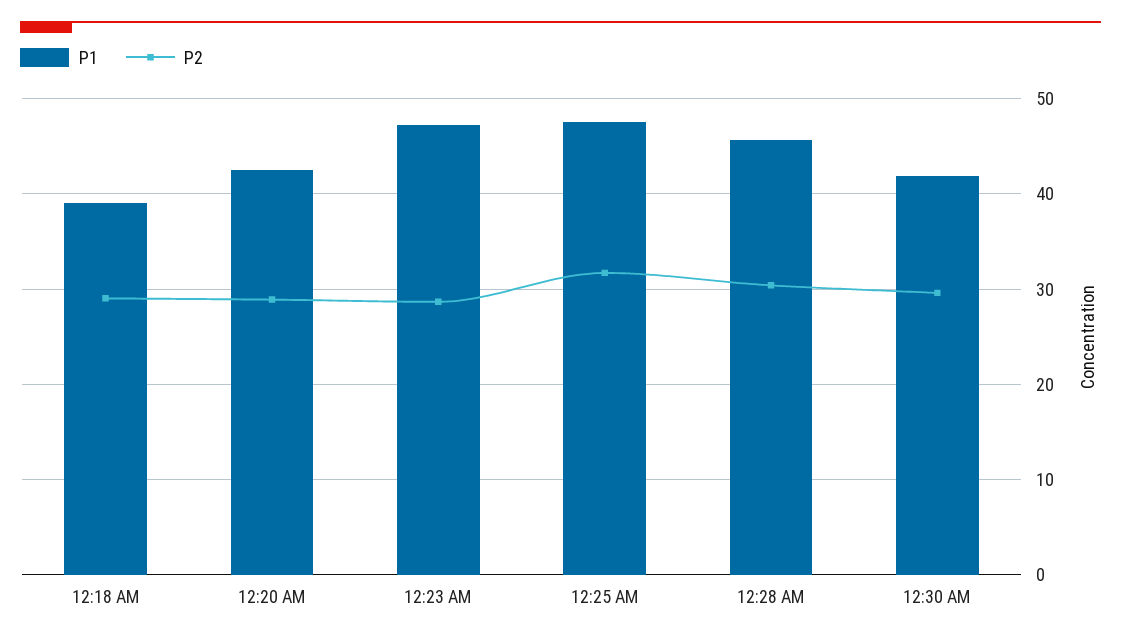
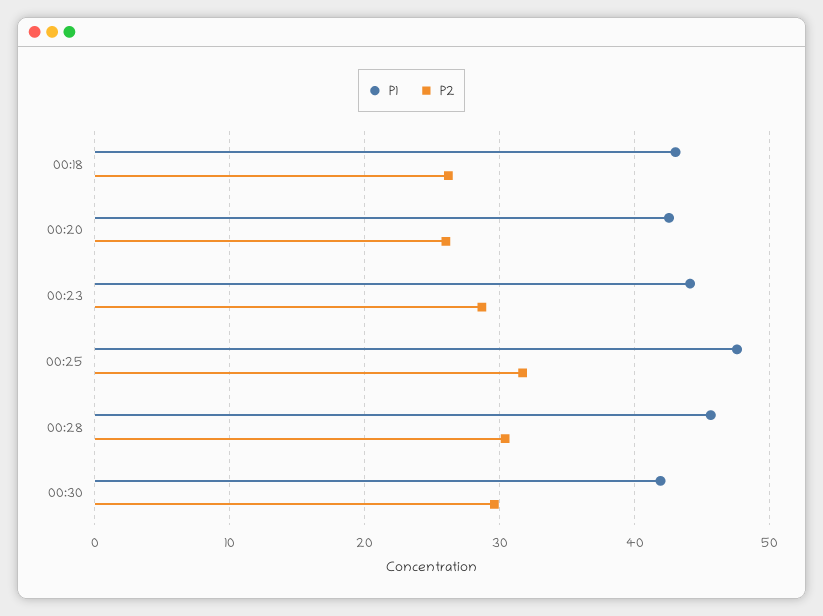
P1, 12:18 AM: 39 -> 43
P2, 12:18 AM: 29 -> 26
P2, 12:20 AM: 29 -> 26
P1, 12:23 AM: 47 -> 44

